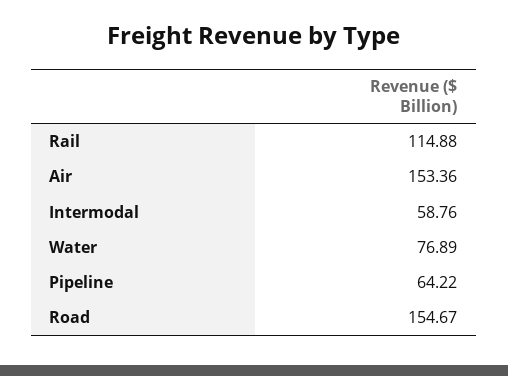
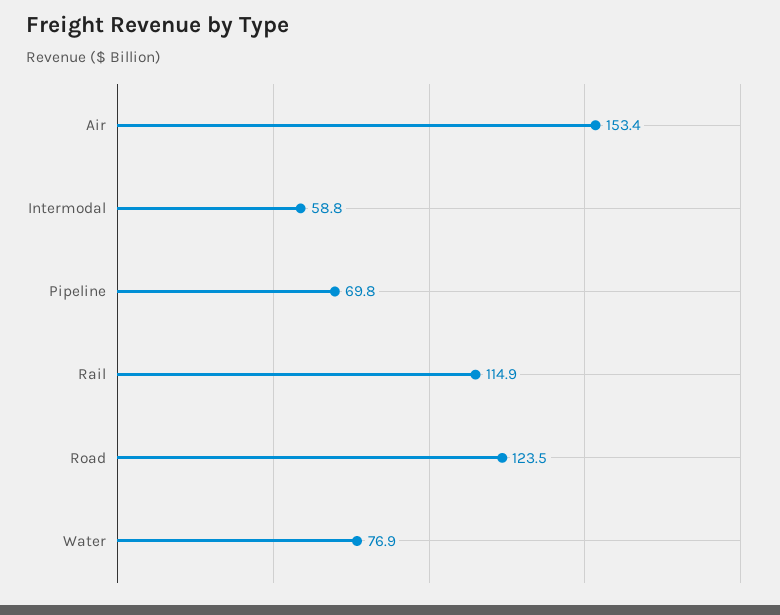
Pipeline: 64.22 -> 69.8
Road: 154.67 -> 123.5

